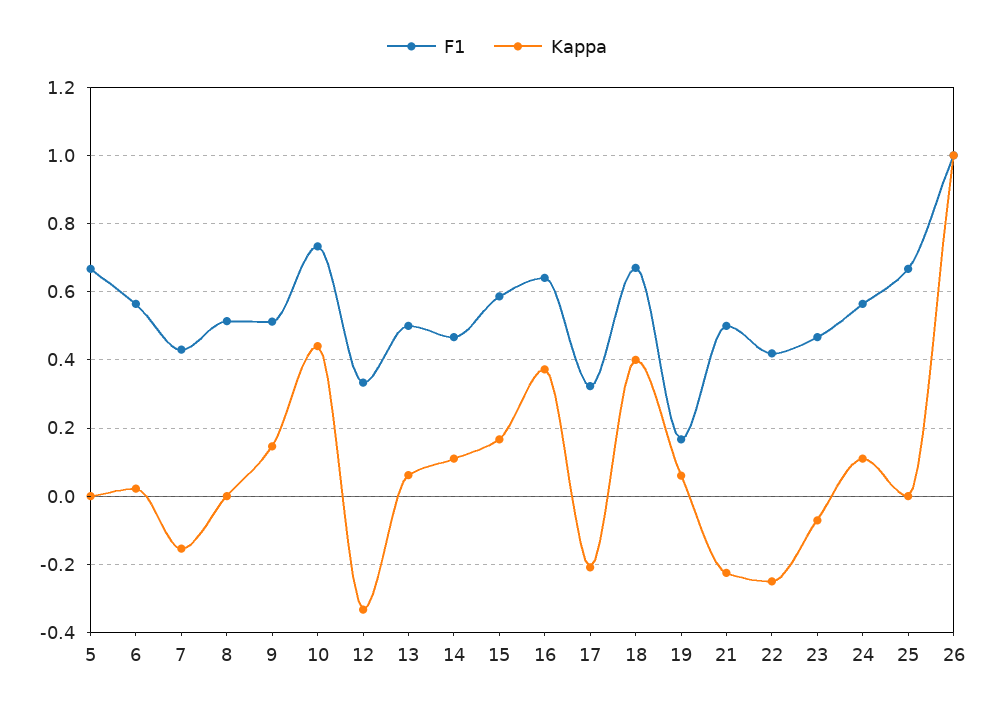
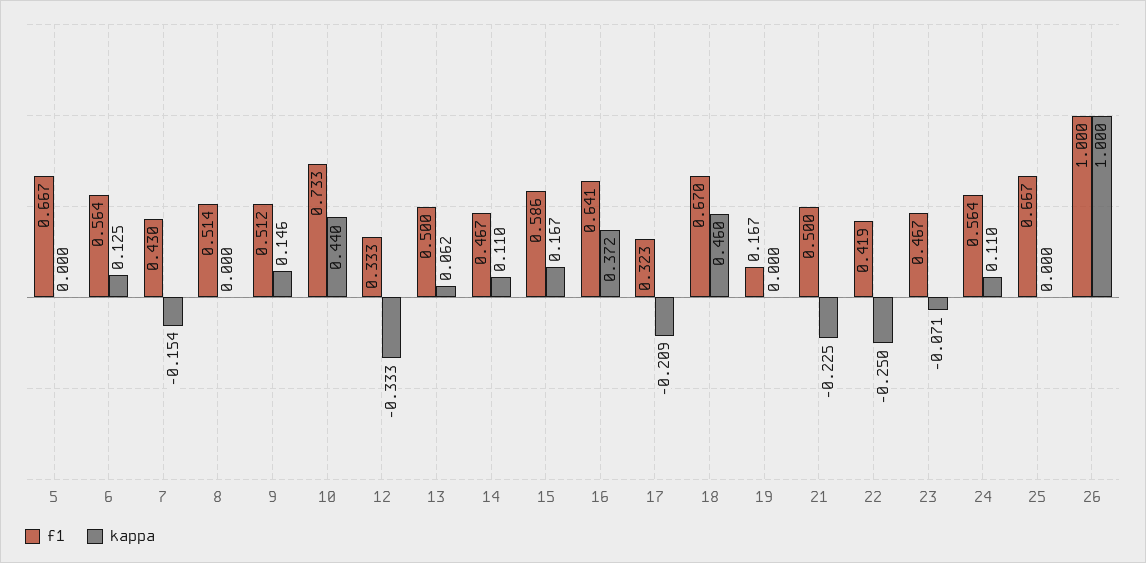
Kappa, 6: 0.02 -> 0.125
Kappa, 18: 0.4 -> 0.46
Kappa, 19: 0.06 -> 0

